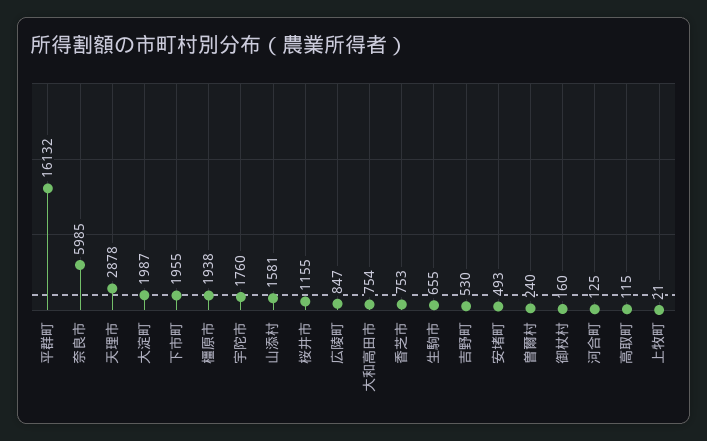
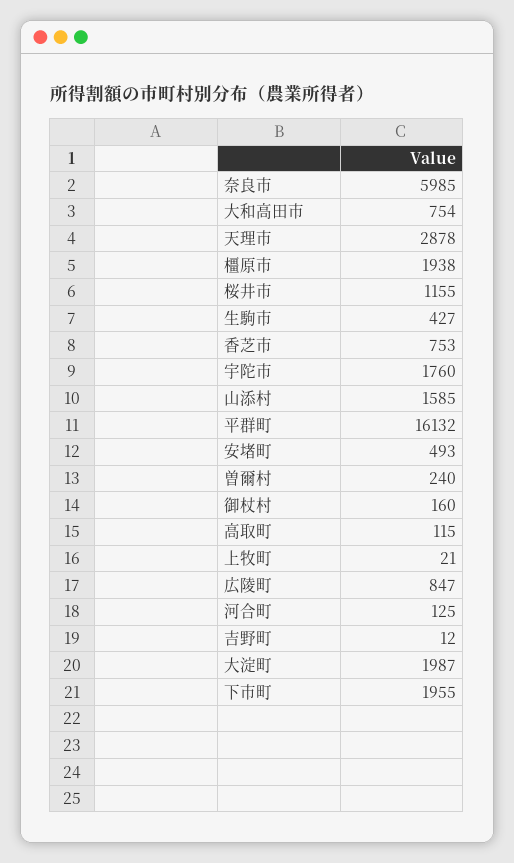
山添村: 1581 -> 1585
生駒市: 655 -> 427
吉野町: 530 -> 12

